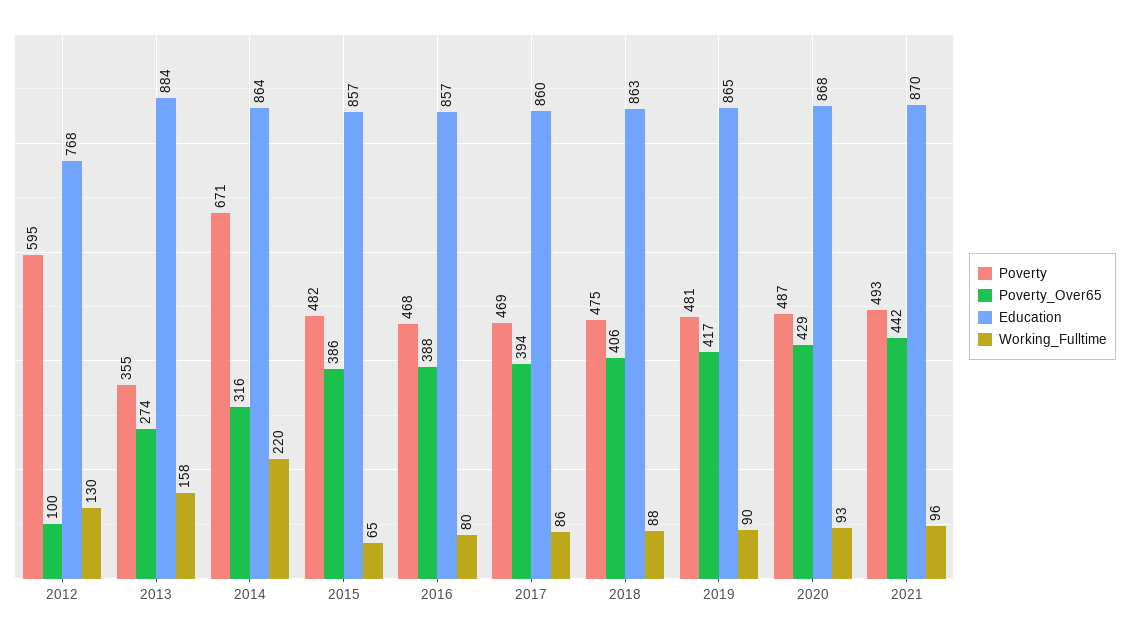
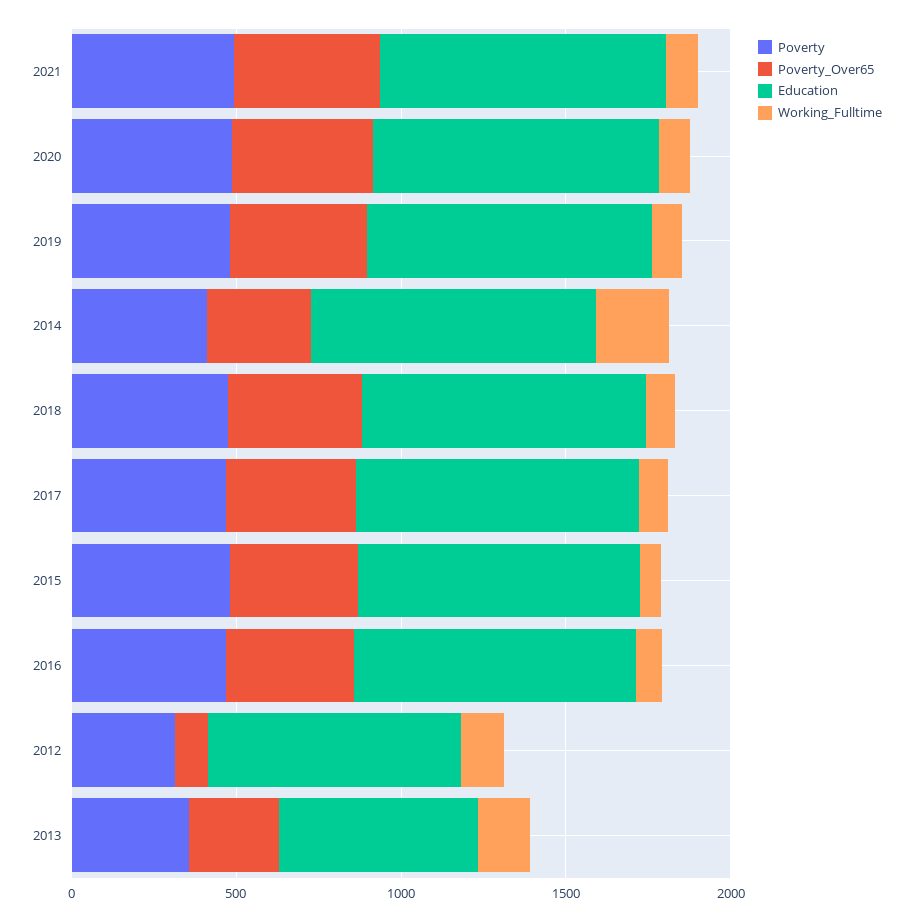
Poverty, 2012: 595 -> 300
Education, 2013: 884 -> 600
Poverty, 2014: 671 -> 400

